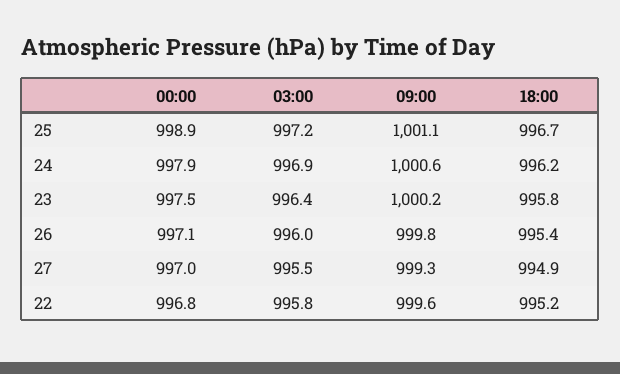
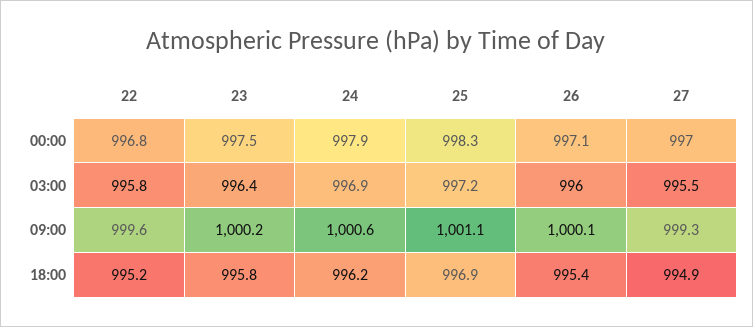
00:00, 25: 998.9 -> 998.3
18:00, 25: 996.7 -> 996.9
09:00, 26: 999.8 -> 1000.1

